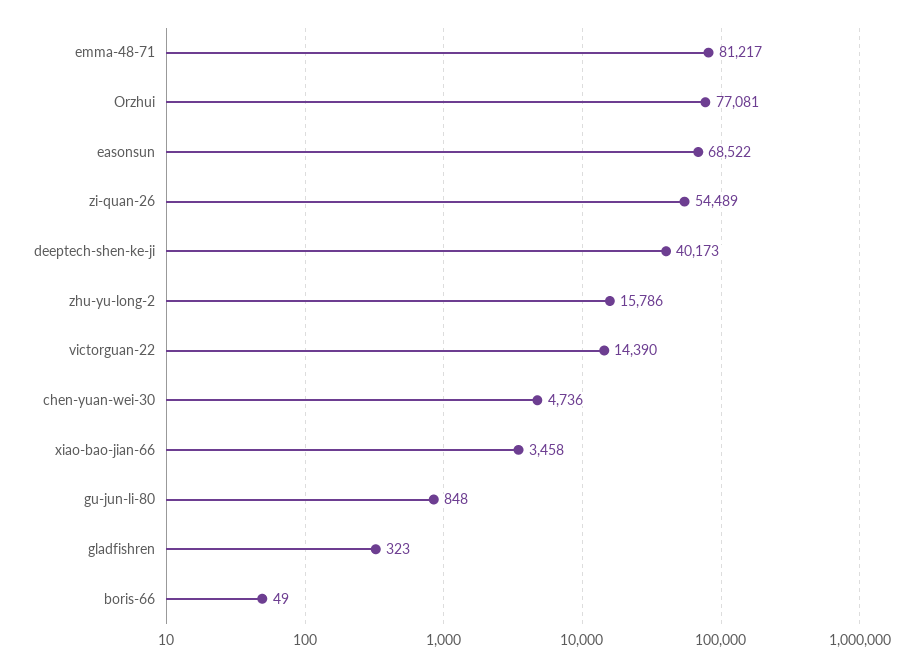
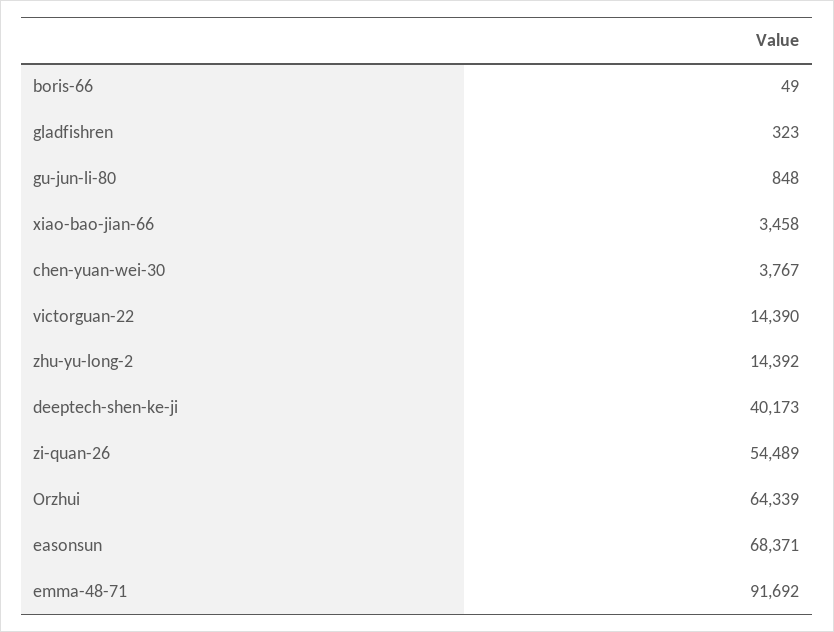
emma-48-71: 81217 -> 91692
Orzhui: 77081 -> 64339
easonsun: 68522 -> 68371
zhu-yu-long-2: 15786 -> 14392
chen-yuan-wei-30: 4736 -> 3767

